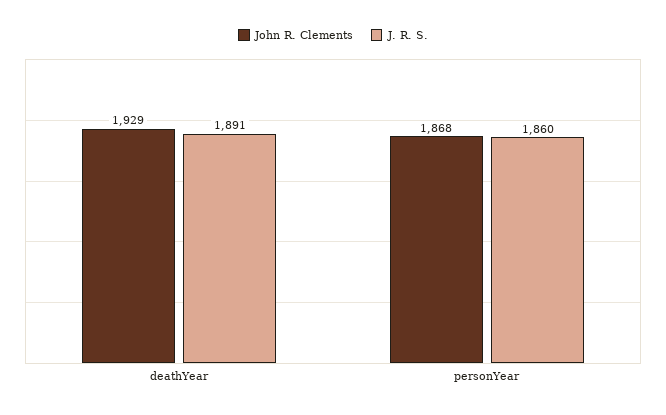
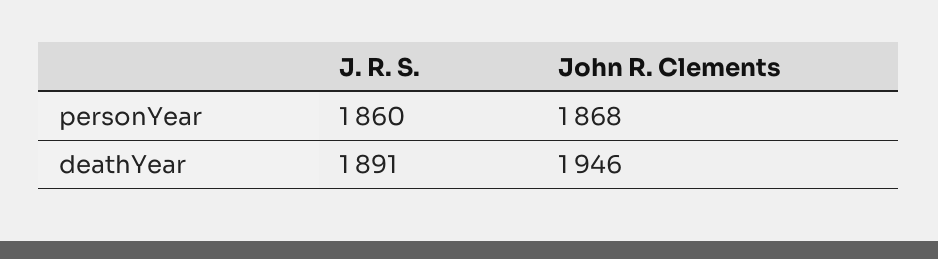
John R. Clements, deathYear: 1929 -> 1946

